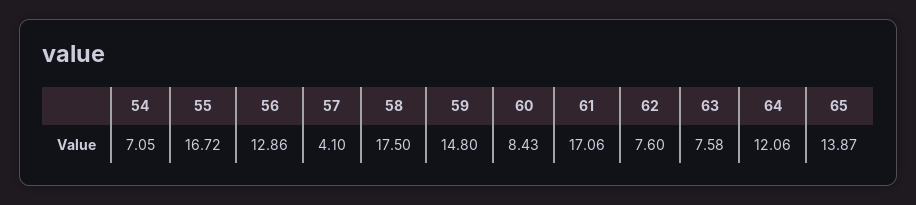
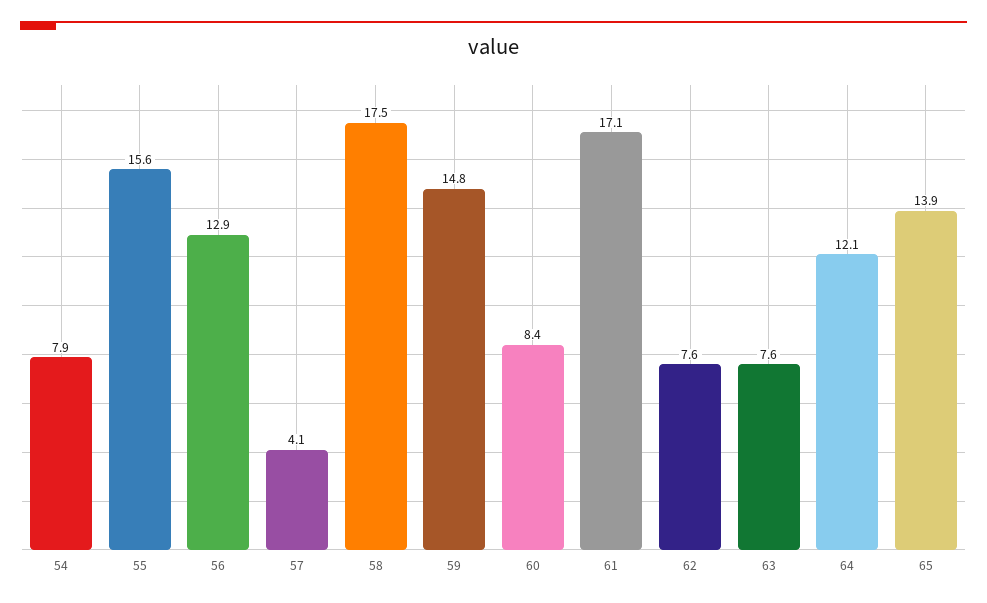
54: 7.05 -> 7.9
55: 16.72 -> 15.6

